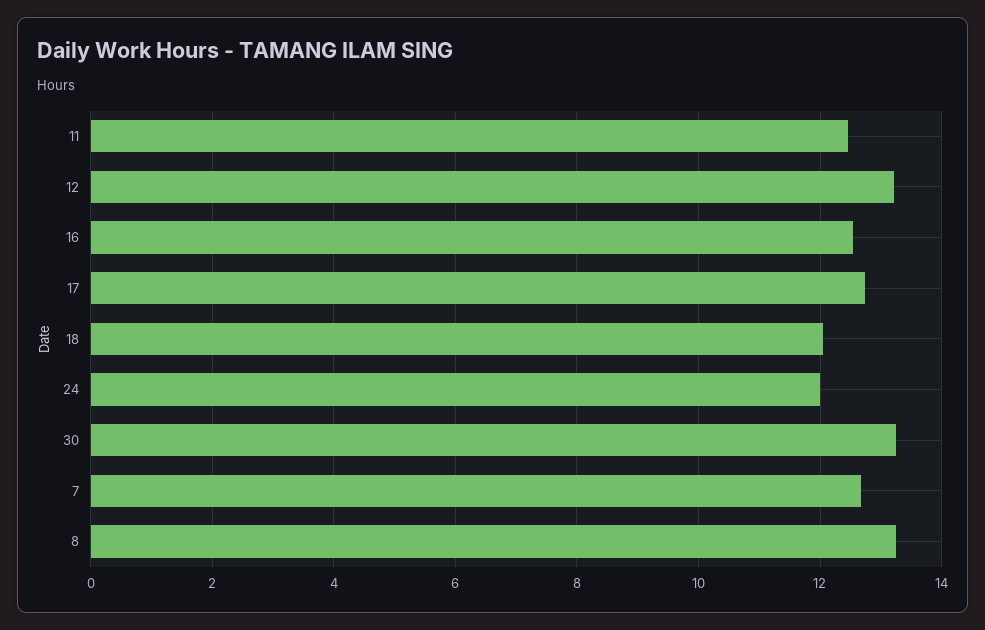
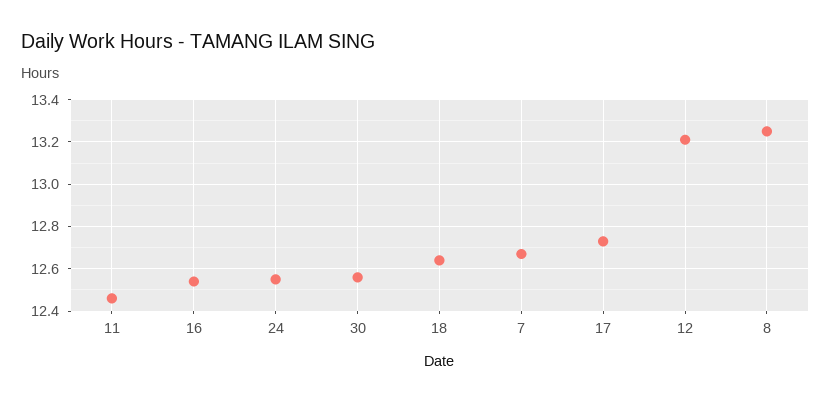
18: 12 -> 12.65
24: 12 -> 12.55
30: 13.2 -> 12.55

